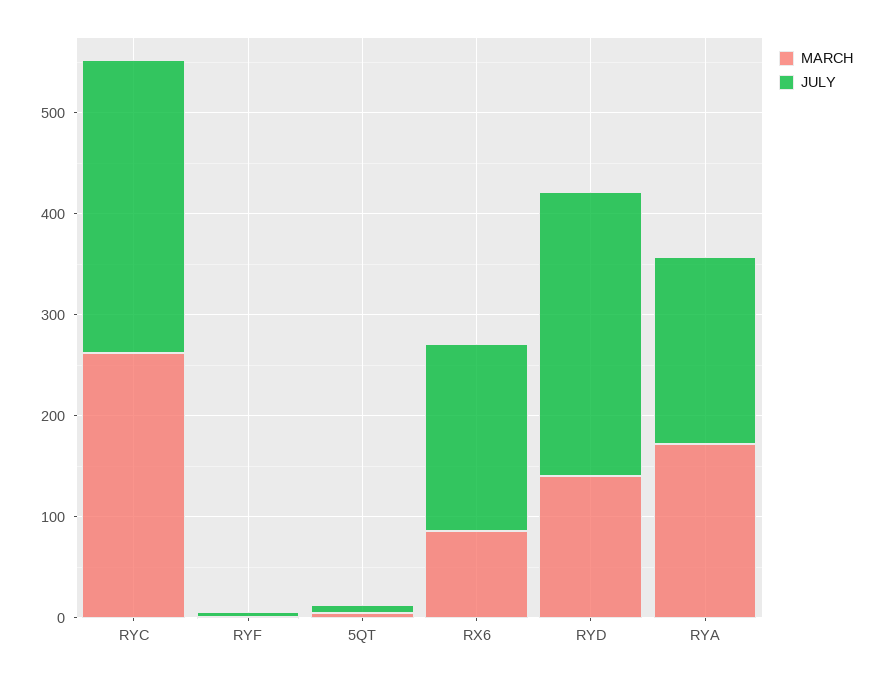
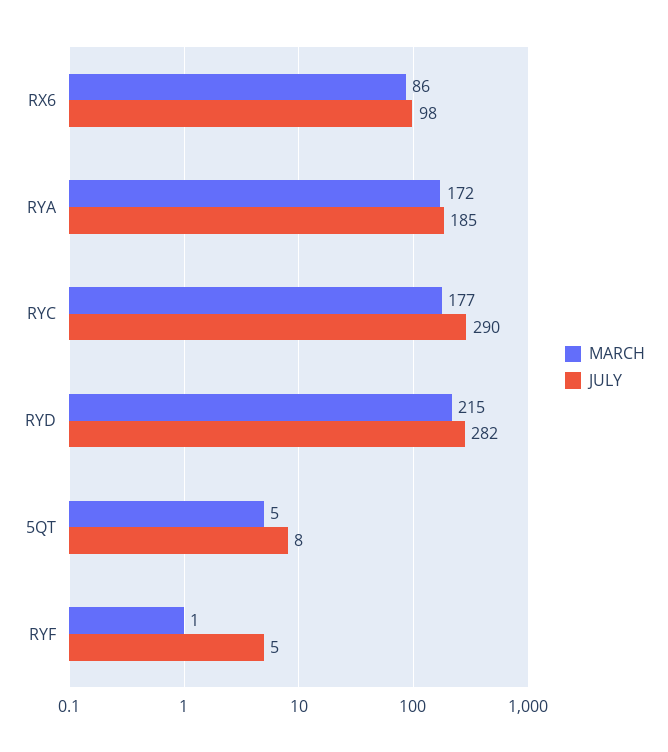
MARCH, RYC: 260 -> 177
JULY, RX6: 180 -> 98
MARCH, RYD: 140 -> 215

